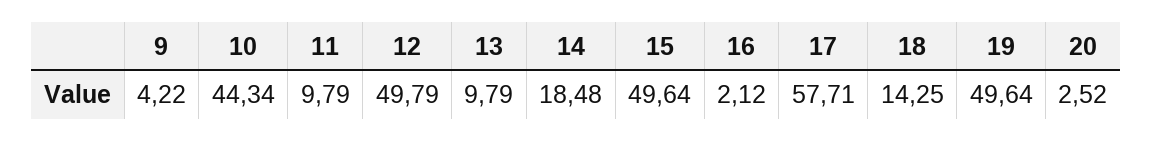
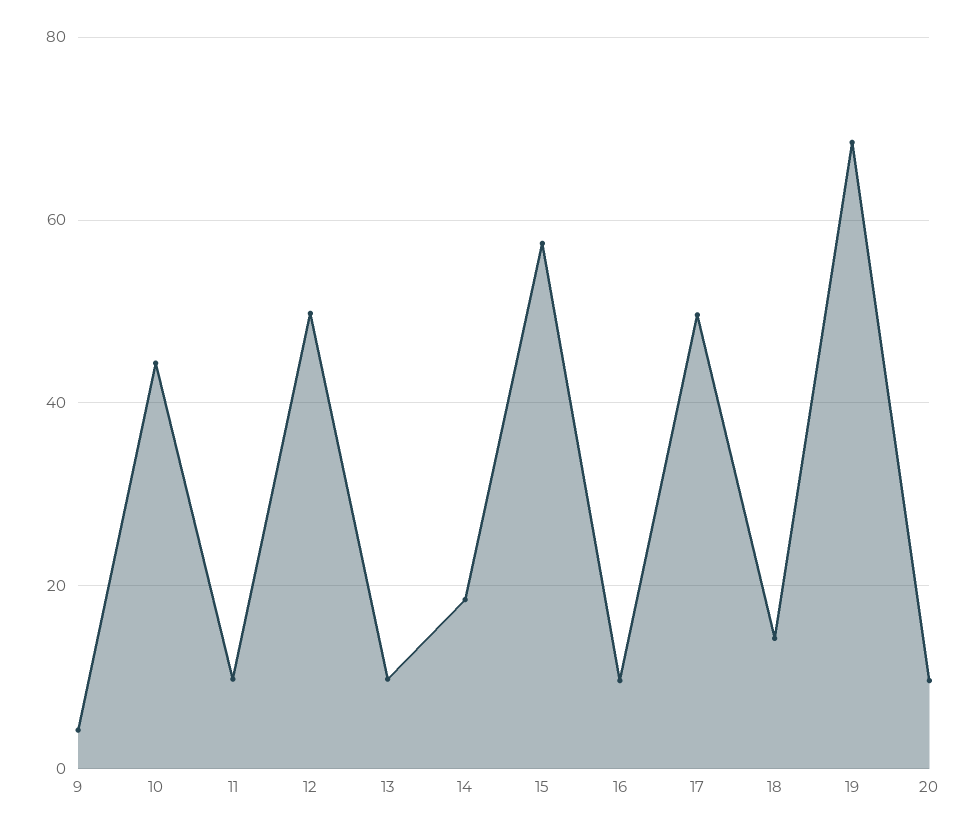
15: 49.64 -> 58
16: 2.12 -> 10
17: 57.71 -> 50
19: 49.64 -> 68
20: 2.52 -> 10

